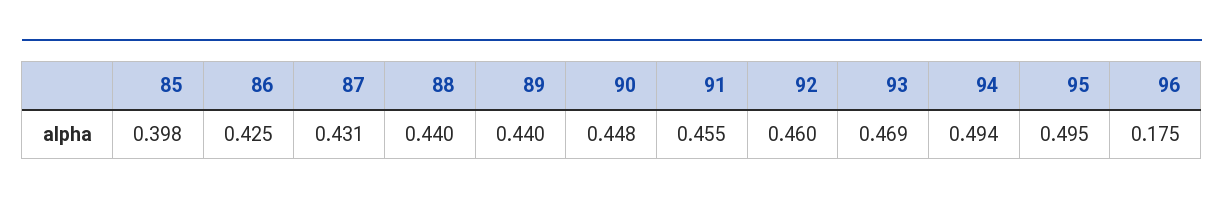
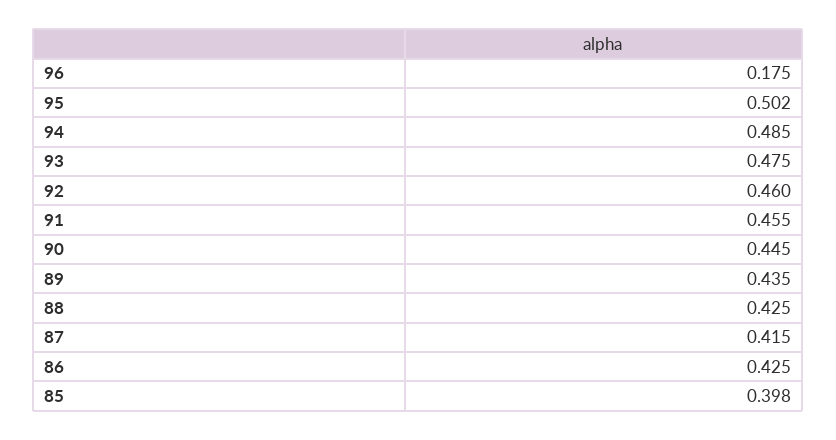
87: 0.431 -> 0.415
88: 0.44 -> 0.425
89: 0.44 -> 0.435
90: 0.448 -> 0.445
93: 0.469 -> 0.475
94: 0.494 -> 0.485
95: 0.495 -> 0.502

